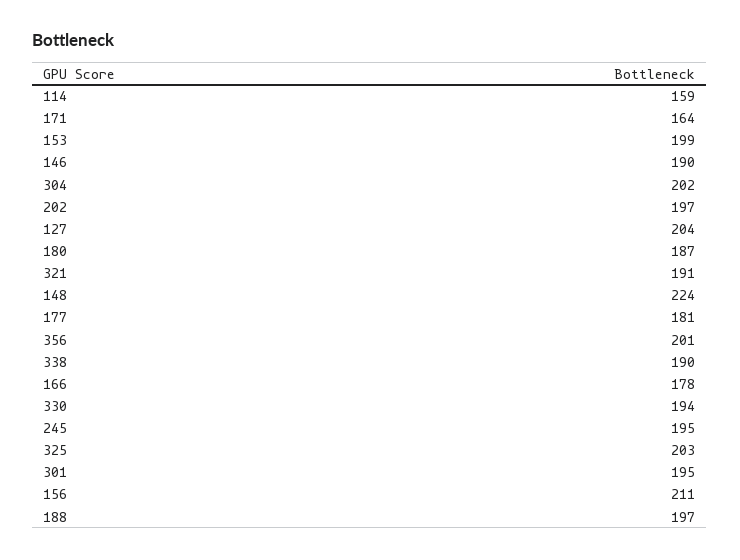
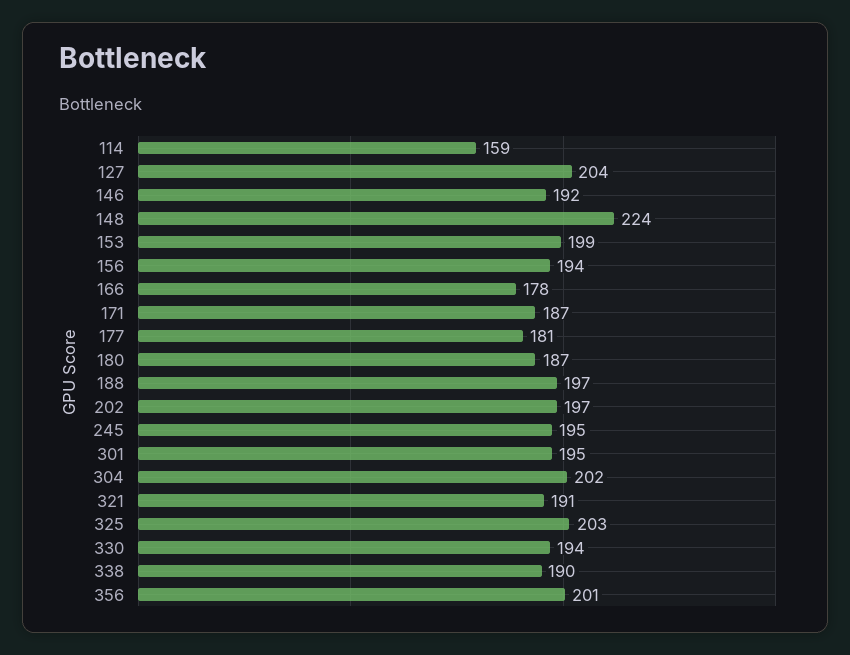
171: 164 -> 187
146: 190 -> 192
156: 211 -> 194

